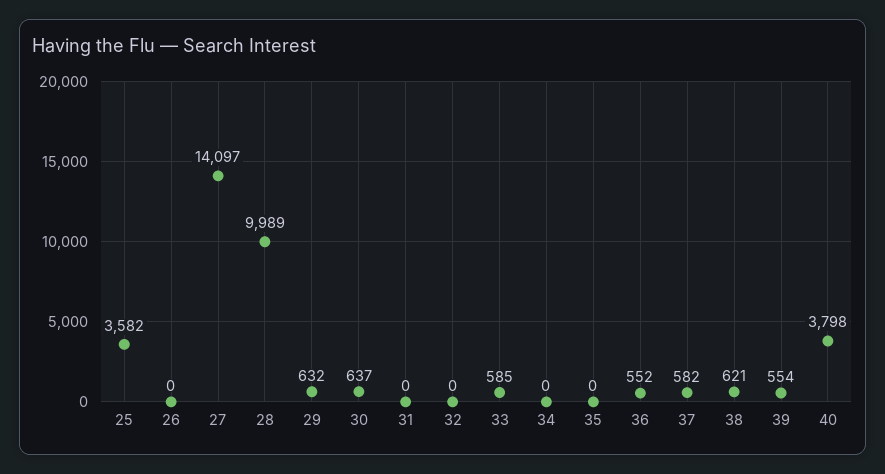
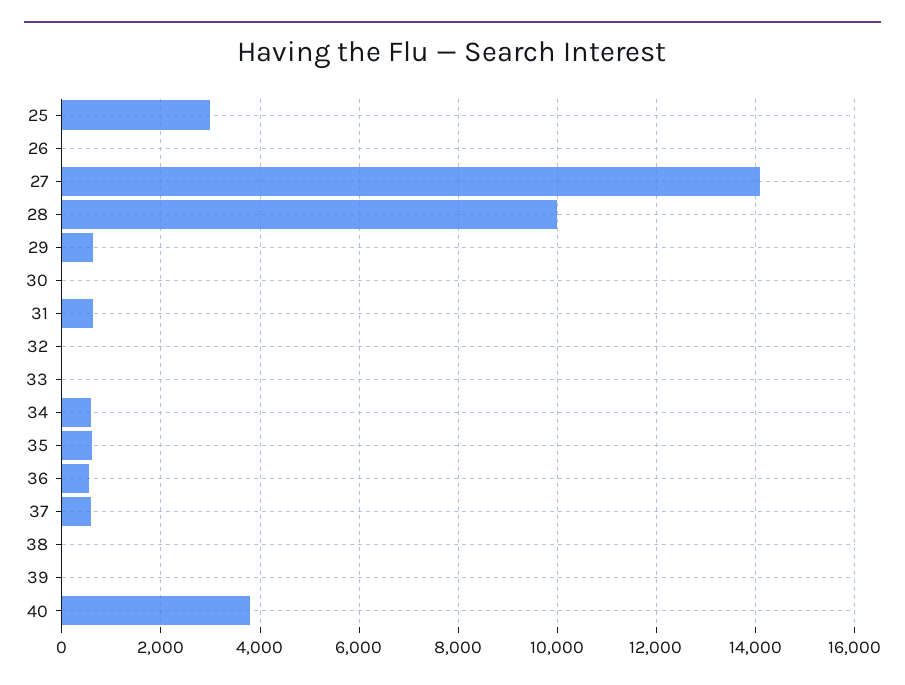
25: 3582 -> 3000
30: 637 -> 0
31: 0 -> 600
33: 585 -> 0
34: 0 -> 600
35: 0 -> 600
38: 621 -> 0
39: 554 -> 0

